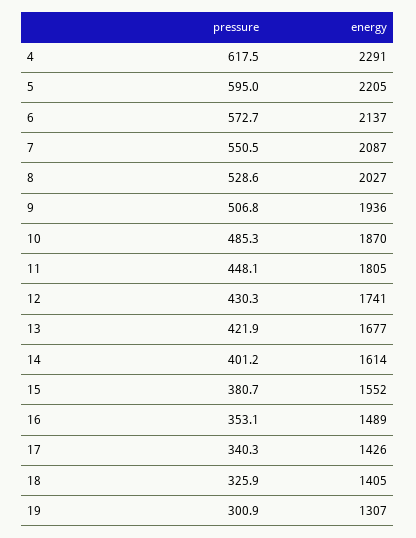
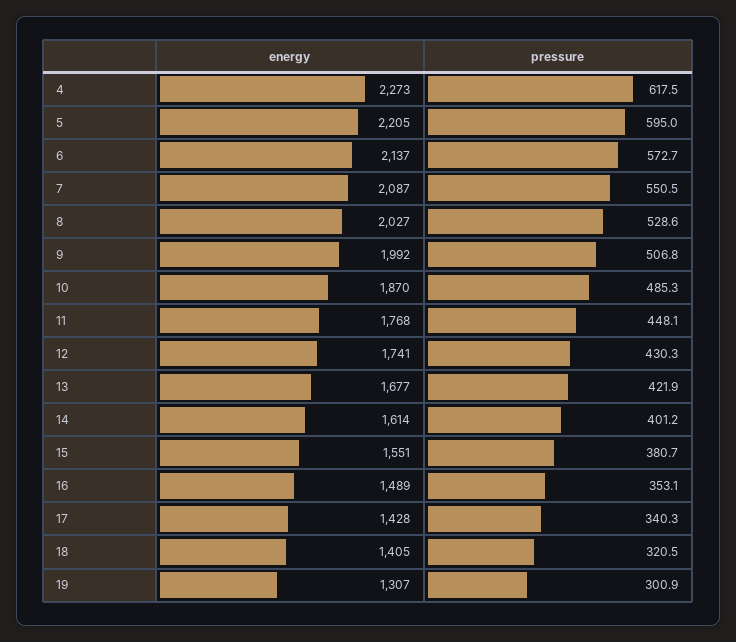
energy, 4: 2291 -> 2273
energy, 9: 1936 -> 1992
energy, 11: 1805 -> 1768
energy, 15: 1552 -> 1551
energy, 17: 1426 -> 1428
pressure, 18: 325.9 -> 320.5

